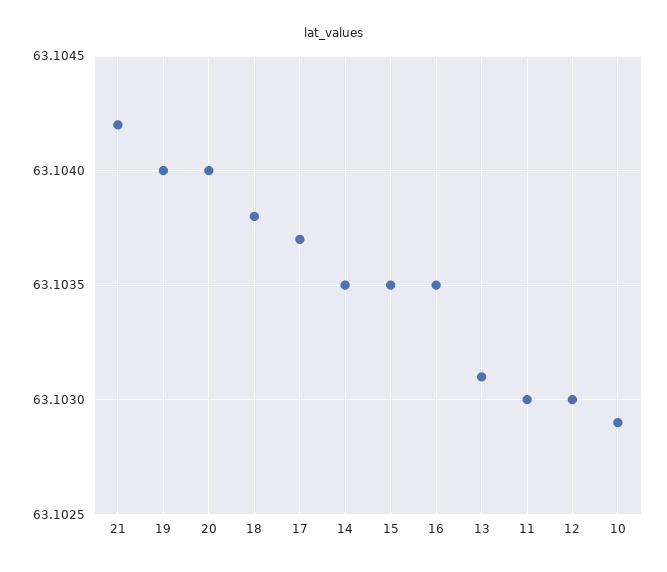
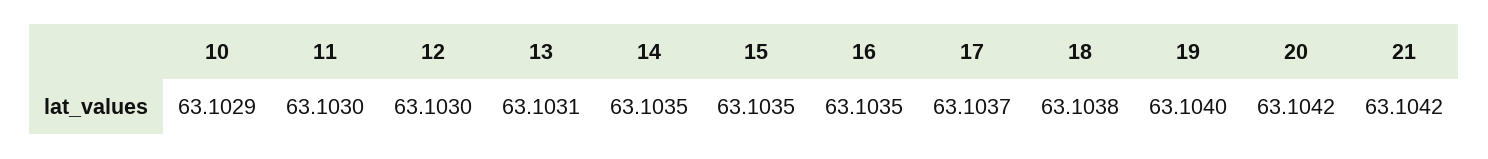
20: 63.104 -> 63.1042

